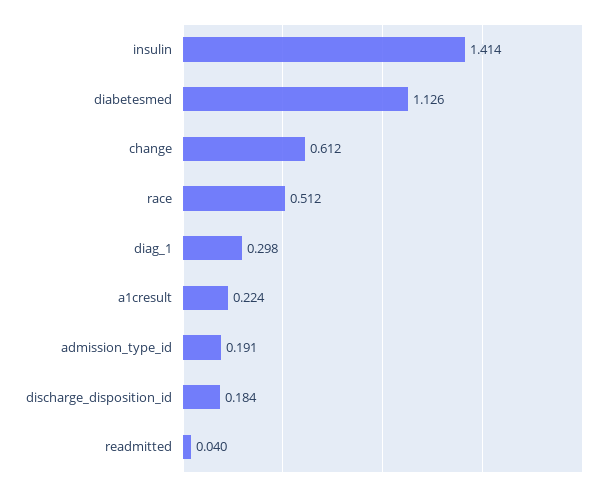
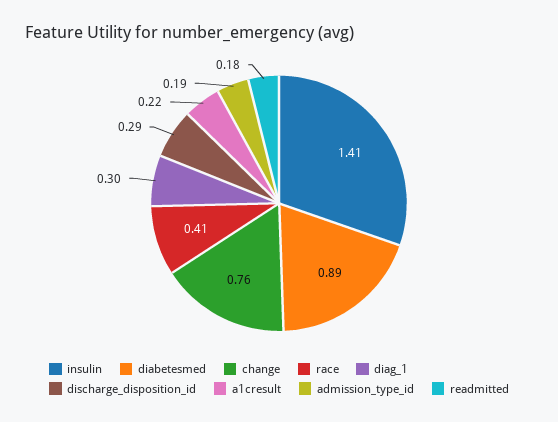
diabetesmed: 1.126 -> 0.89
change: 0.612 -> 0.76
race: 0.512 -> 0.41
discharge_disposition_id: 0.184 -> 0.29
readmitted: 0.04 -> 0.18

